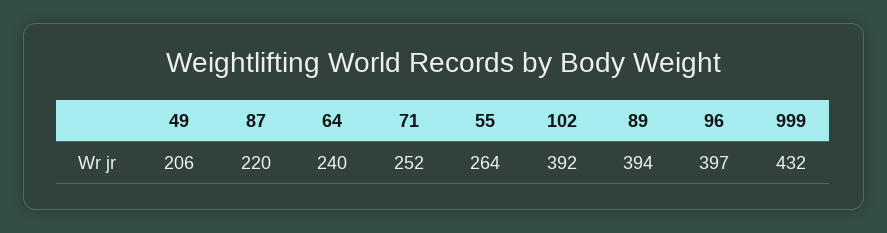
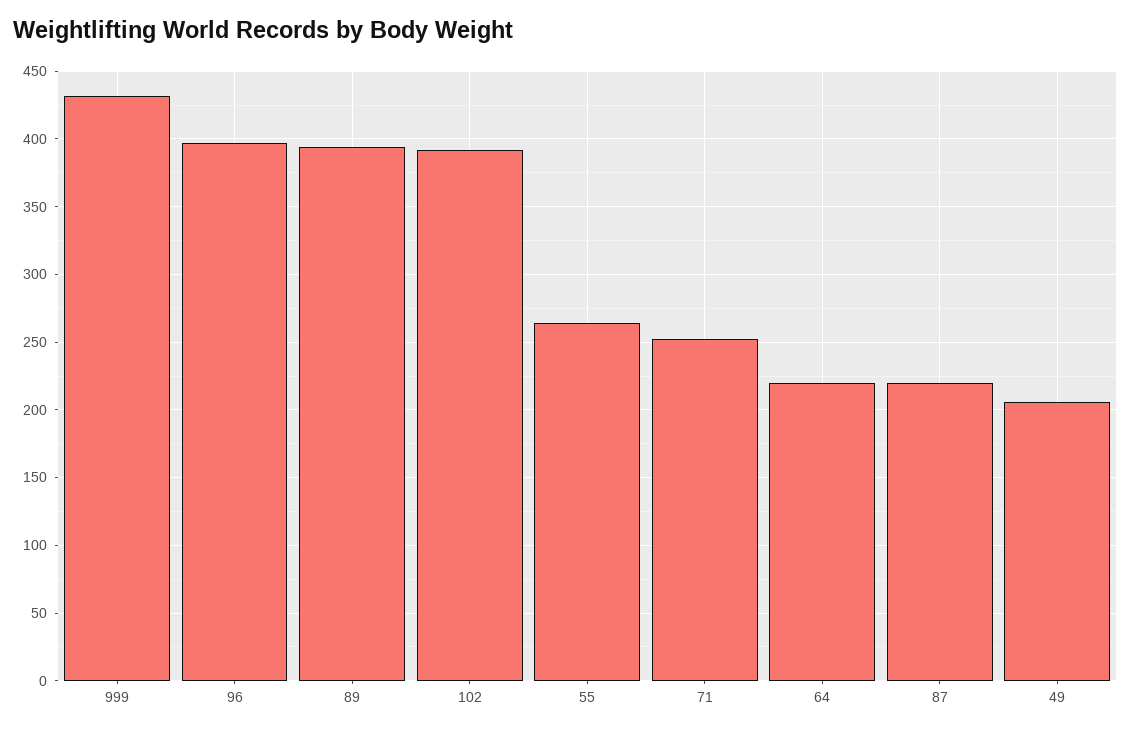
64: 240 -> 220

